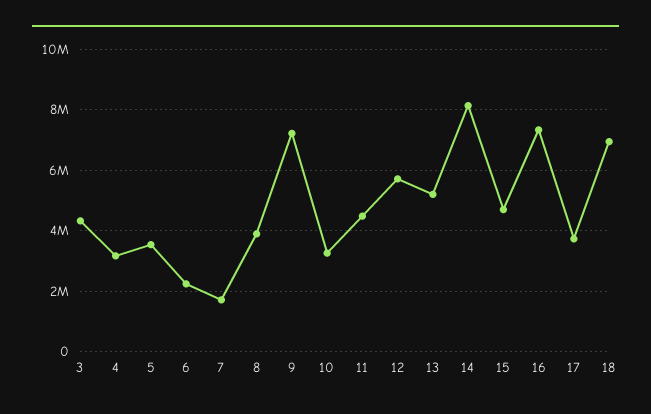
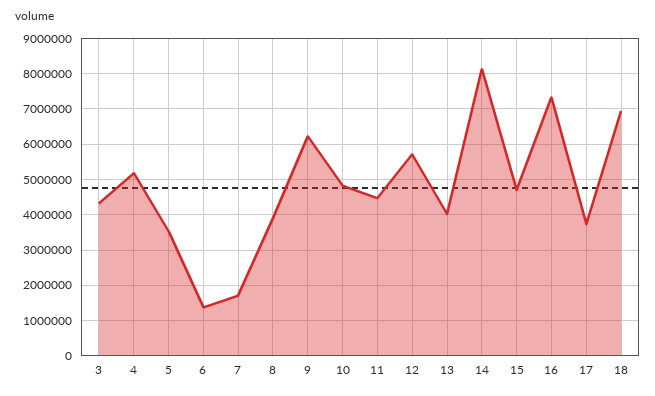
4: 3200000 -> 5200000
6: 2200000 -> 1400000
9: 7200000 -> 6200000
10: 3200000 -> 4800000
13: 5200000 -> 4000000

